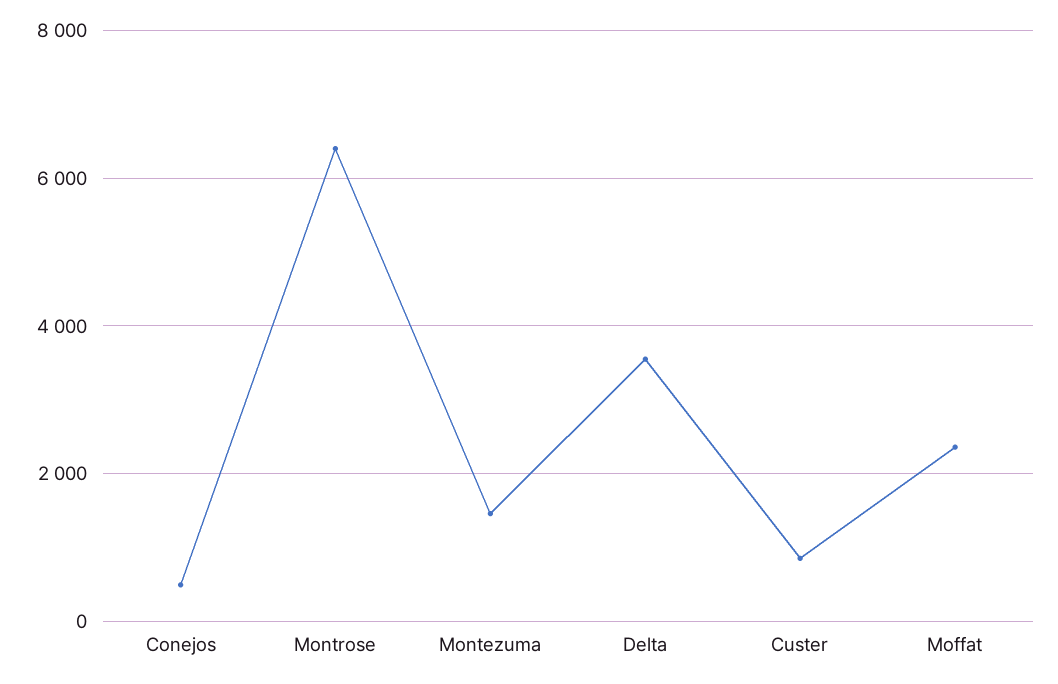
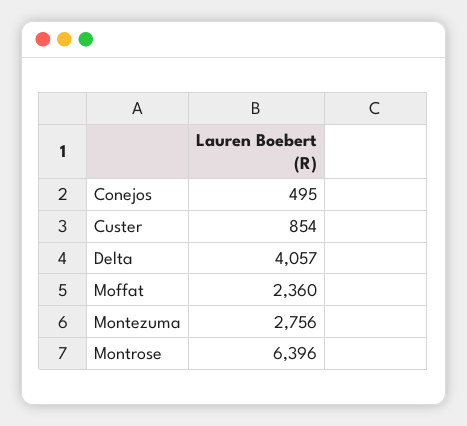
Montezuma: 1400 -> 2756
Delta: 3600 -> 4057

